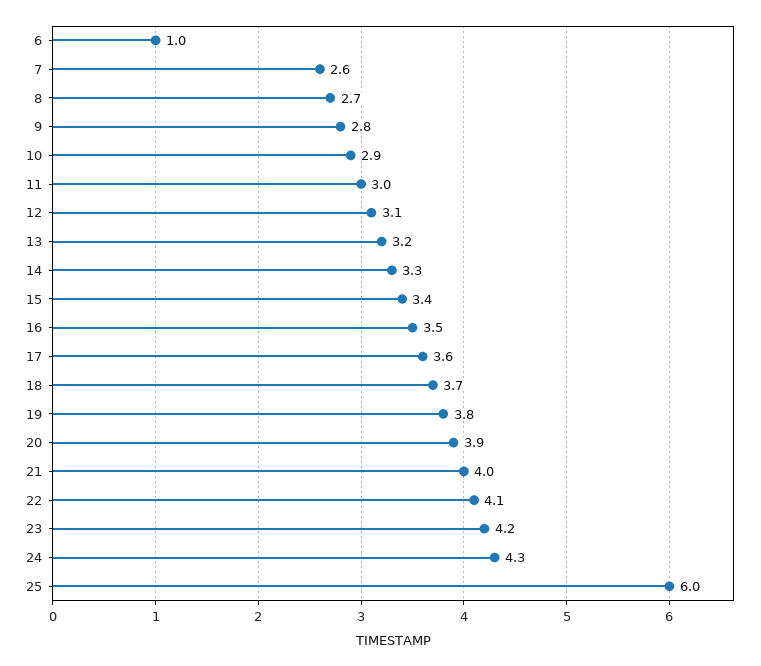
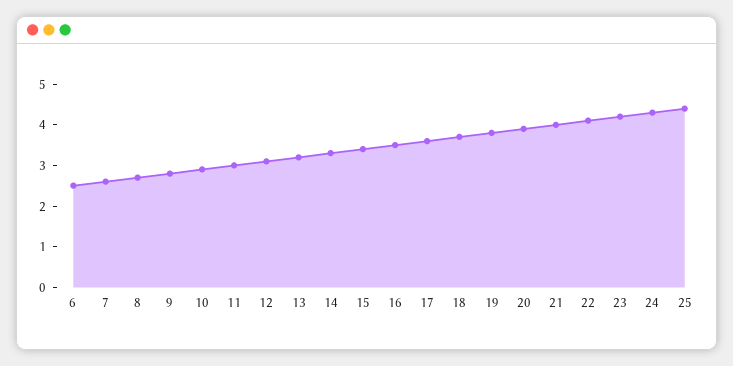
6: 1 -> 2.5
25: 6 -> 4.5

